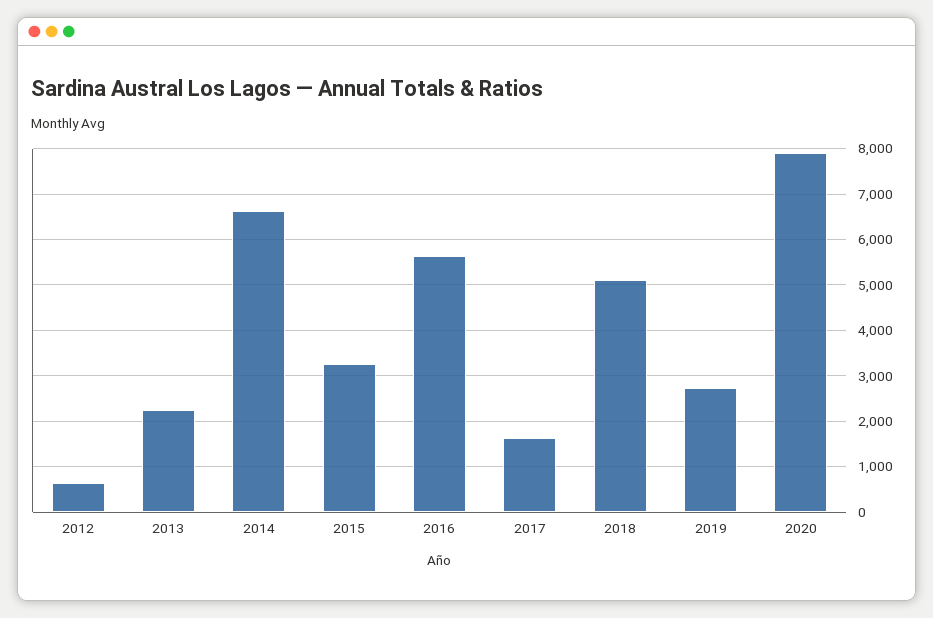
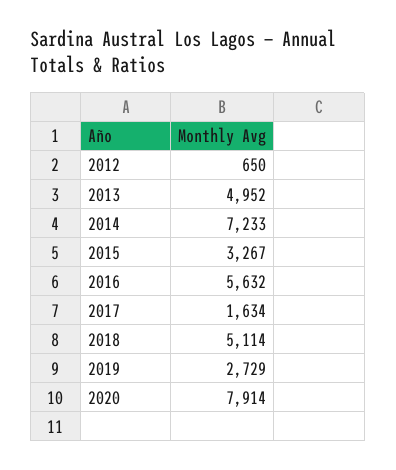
2013: 2200 -> 4952
2014: 6600 -> 7233

